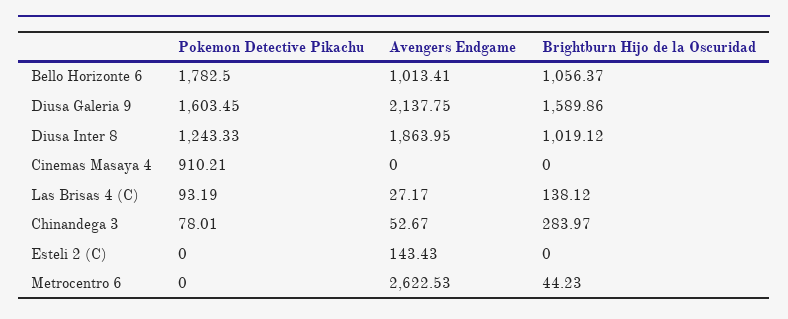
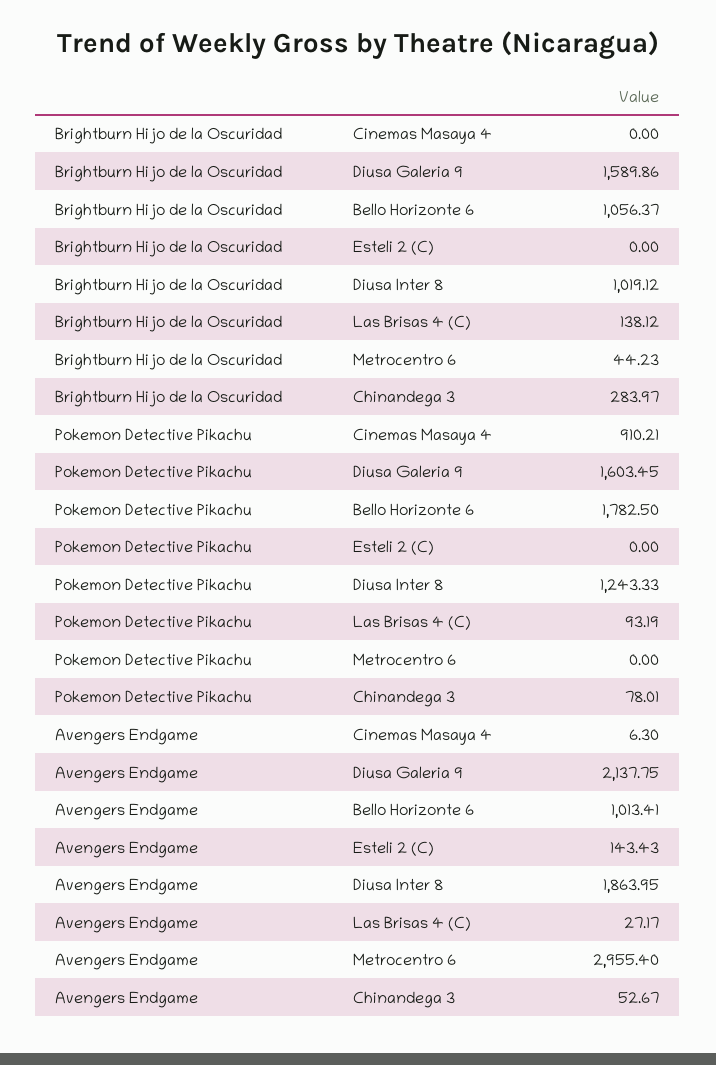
Avengers Endgame, Cinemas Masaya 4: 0 -> 6.3
Avengers Endgame, Metrocentro 6: 2622.53 -> 2955.4

